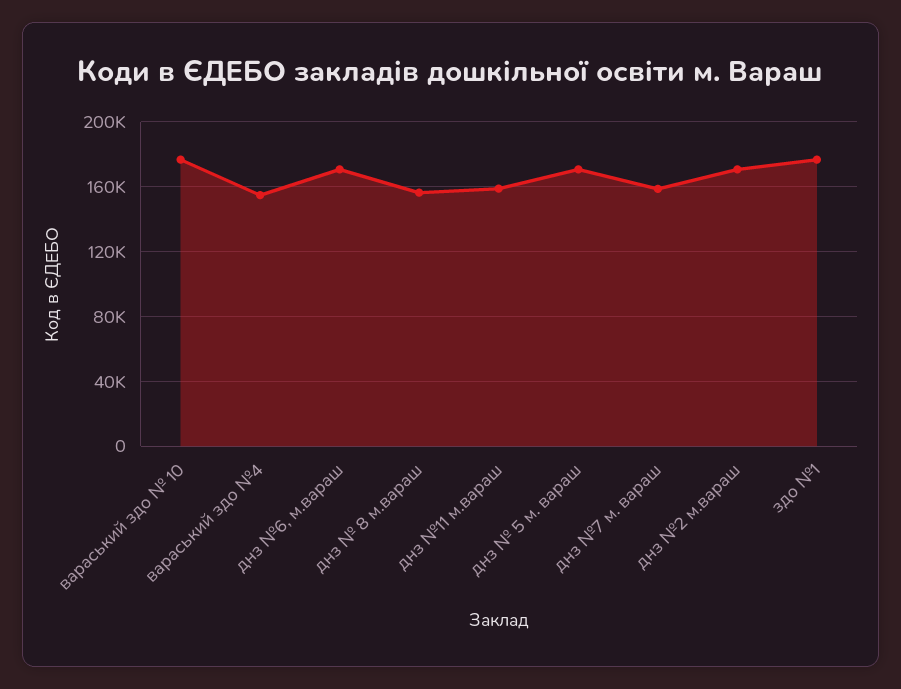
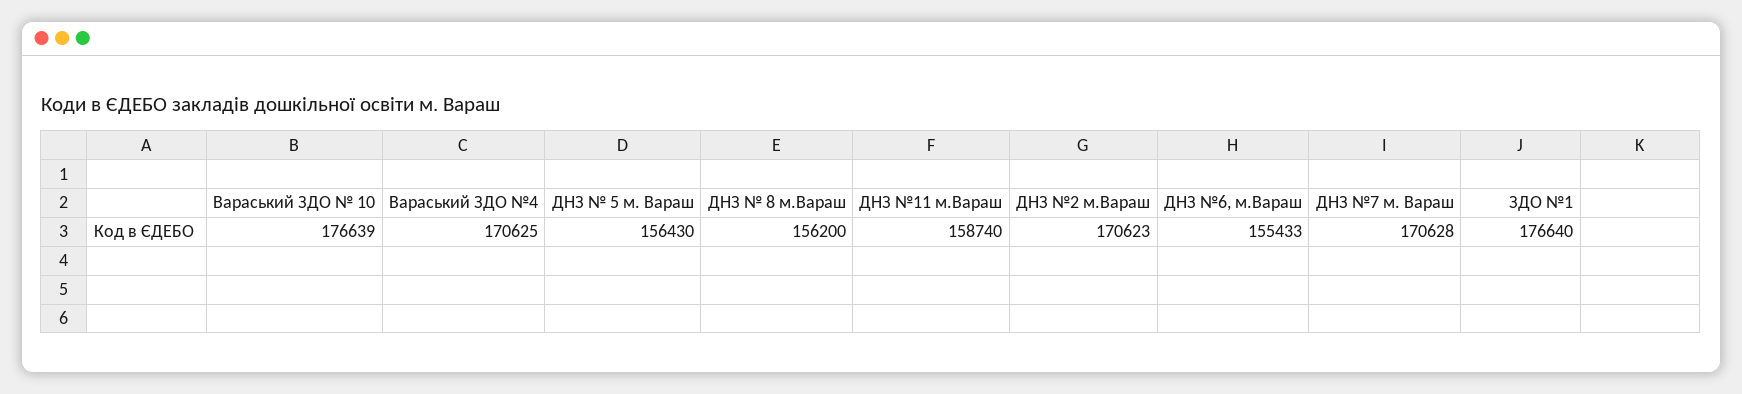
вараський здо №4: 155000 -> 170625
днз №6, м.вараш: 170000 -> 155433
днз № 5 м. вараш: 170000 -> 156430
днз №7 м. вараш: 160000 -> 170628

